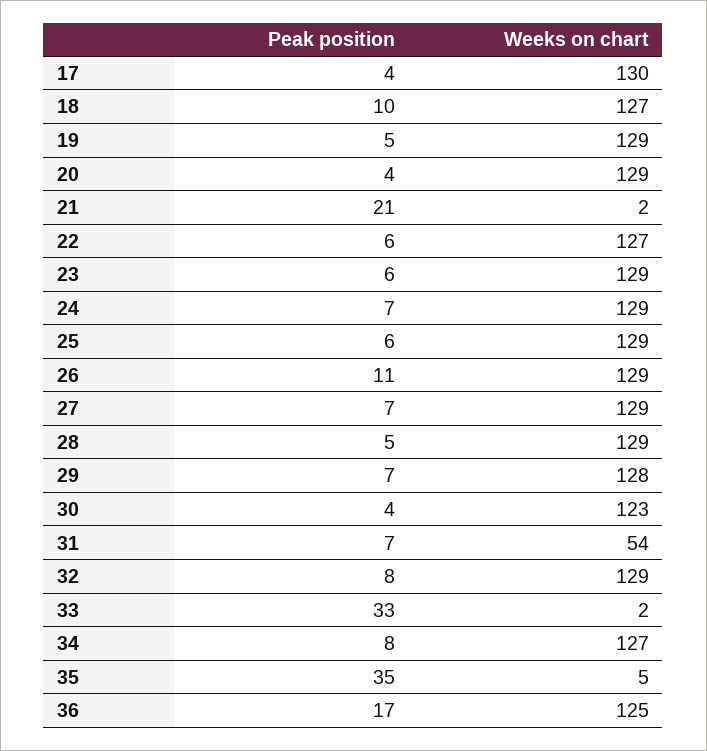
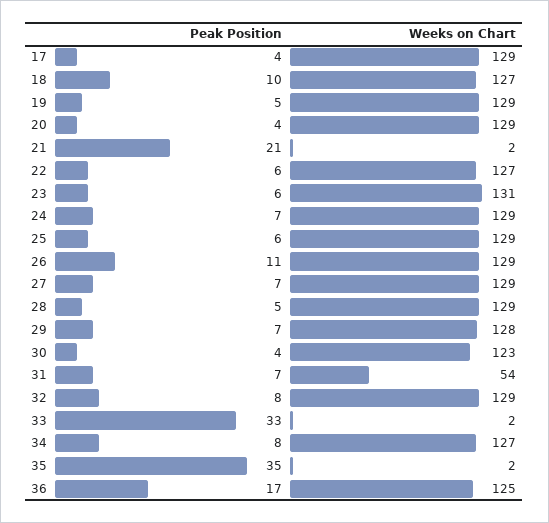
Weeks on chart, 17: 130 -> 129
Weeks on chart, 23: 129 -> 131
Weeks on chart, 35: 5 -> 2

